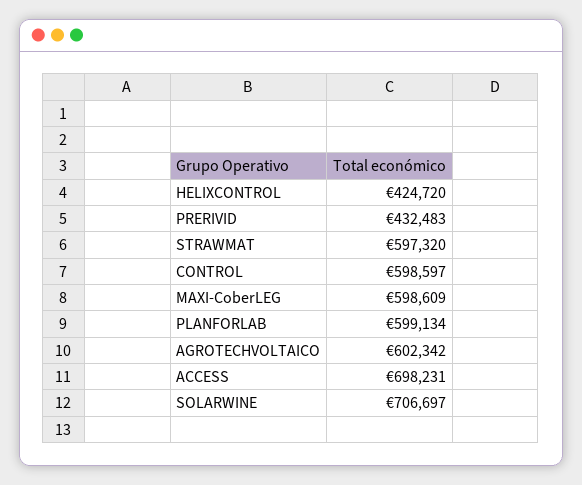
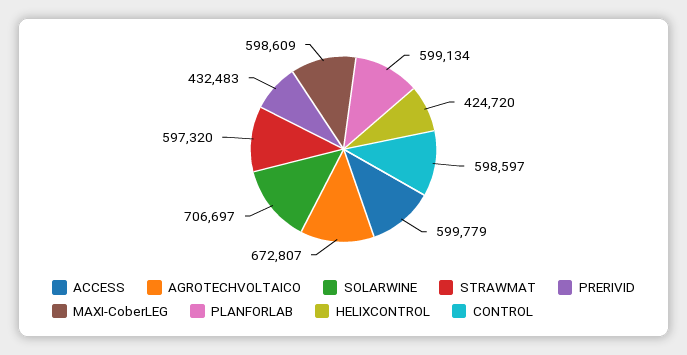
AGROTECHVOLTAICO: 602342 -> 672807
ACCESS: 698231 -> 599779

